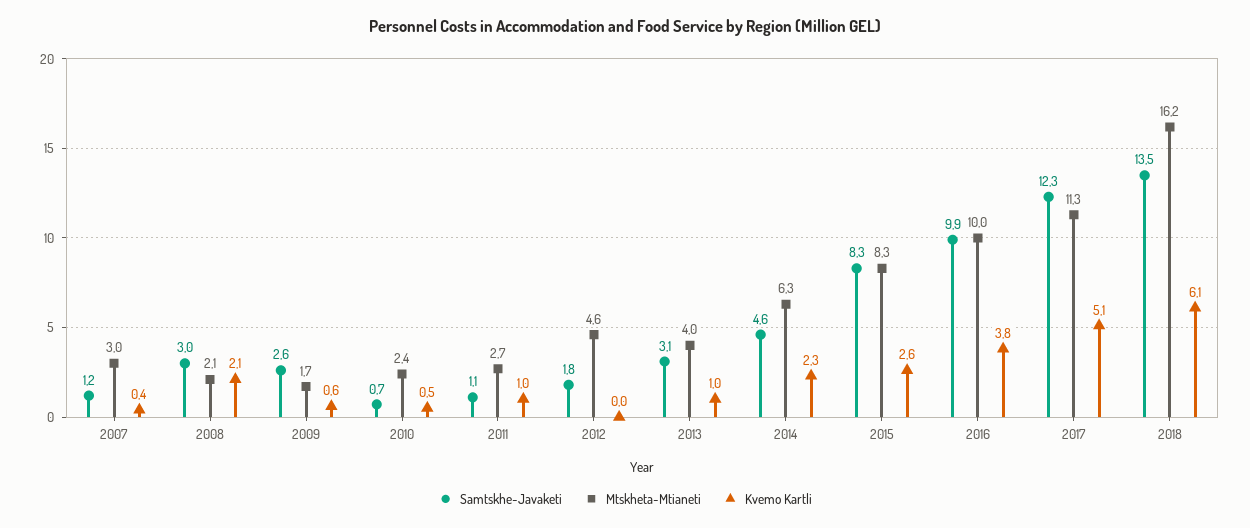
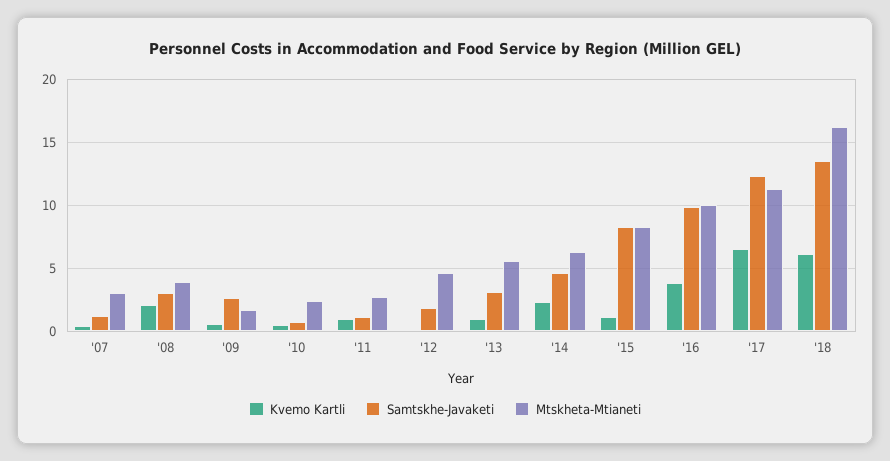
Mtskheta-Mtianeti, 2008: 2.1 -> 4
Mtskheta-Mtianeti, 2013: 4 -> 5.5
Kvemo Kartli, 2015: 2.6 -> 1
Kvemo Kartli, 2017: 5.1 -> 6.5

